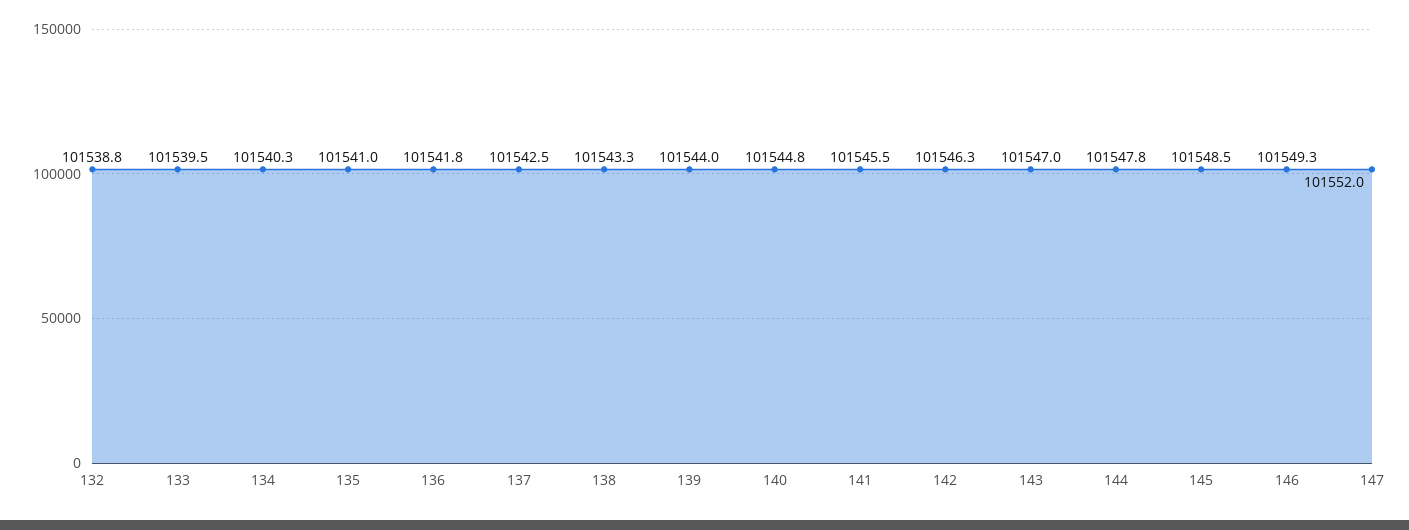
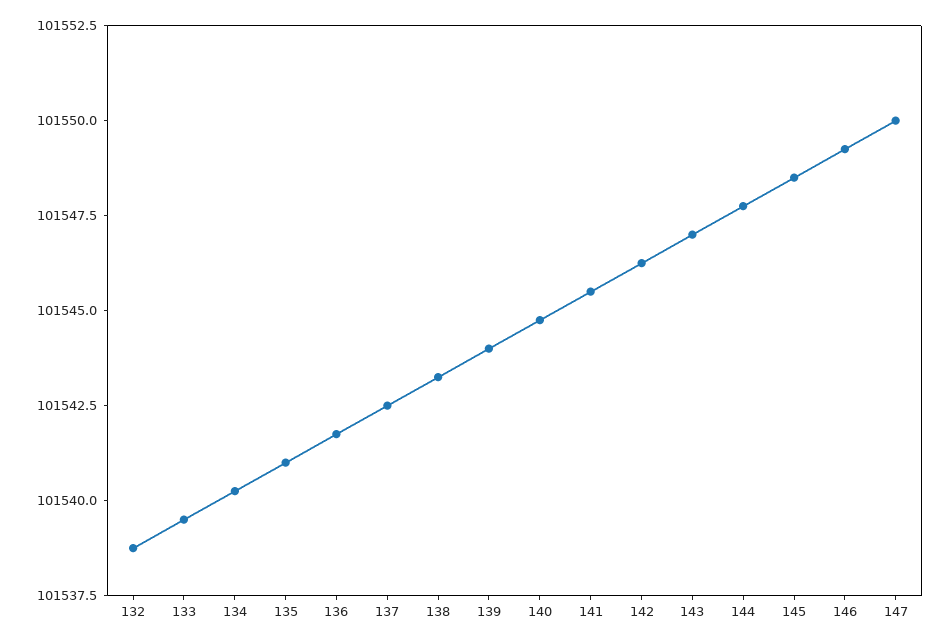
147: 101552 -> 101550

